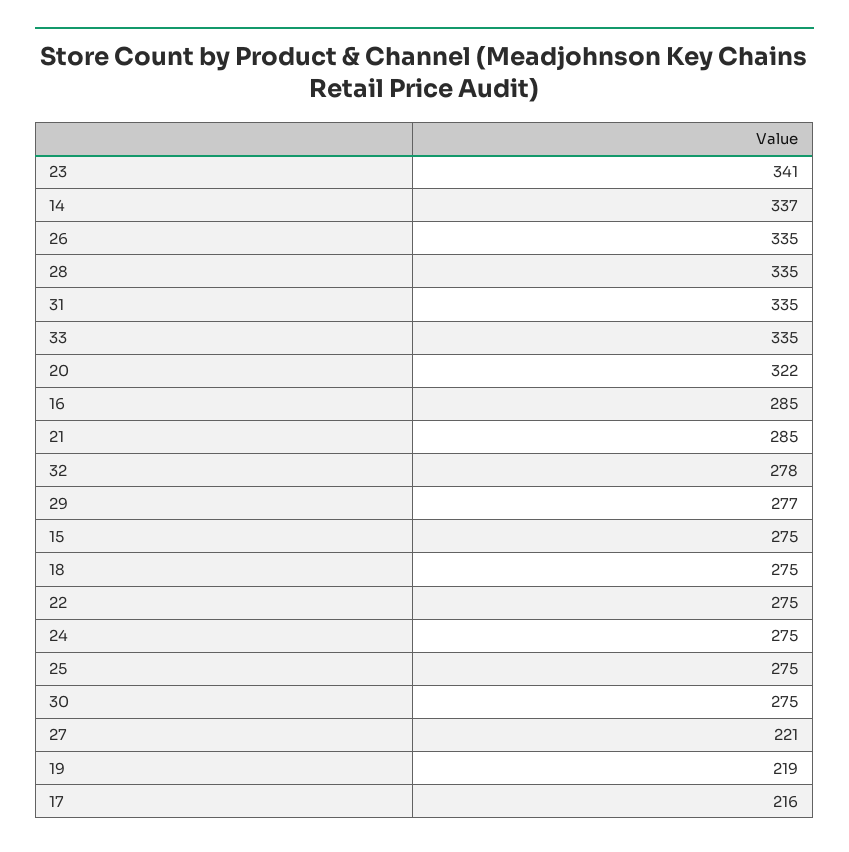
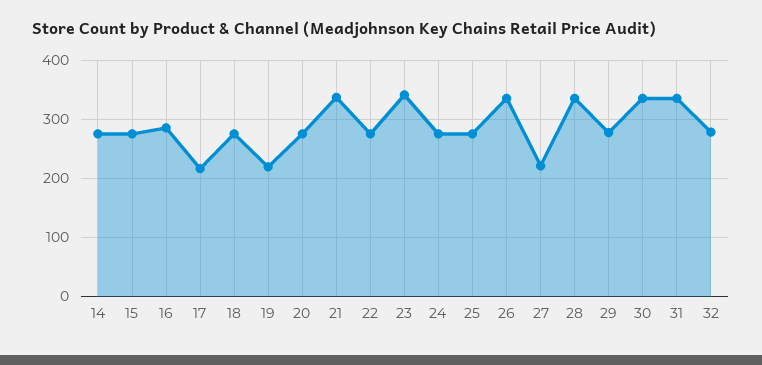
14: 337 -> 280
33: 335 -> none
20: 322 -> 280
21: 285 -> 340
30: 275 -> 340

